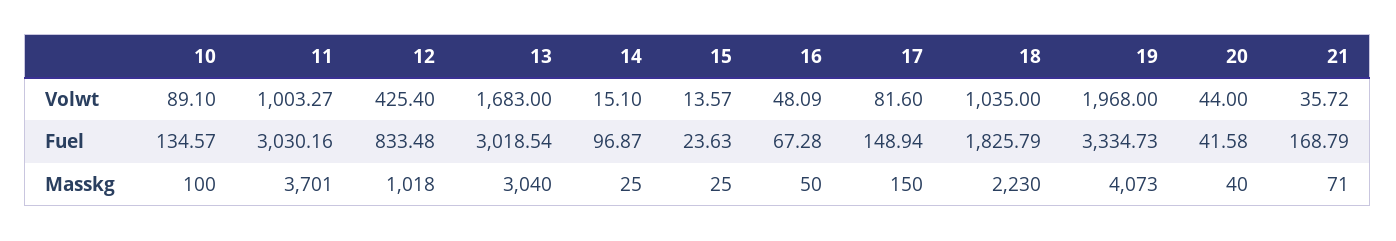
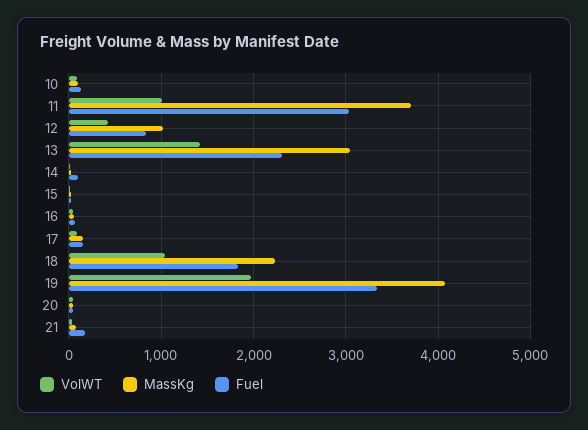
Volwt, 13: 1683 -> 1400
Fuel, 13: 3018.54 -> 2300

